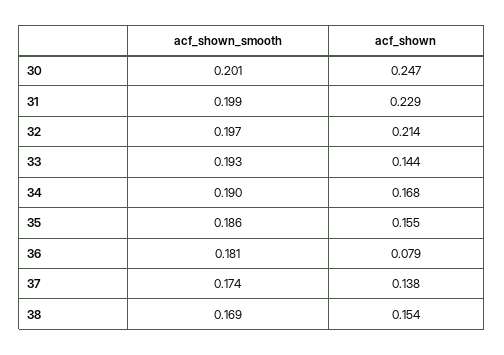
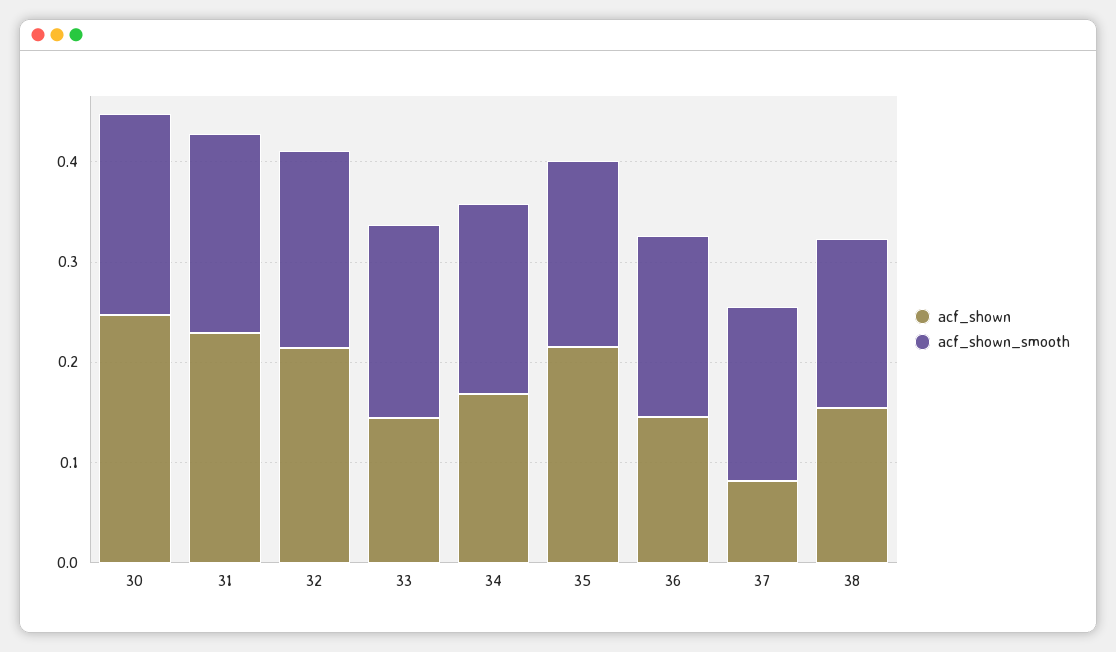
acf_shown, 35: 0.155 -> 0.22
acf_shown, 36: 0.079 -> 0.14
acf_shown, 37: 0.138 -> 0.08

